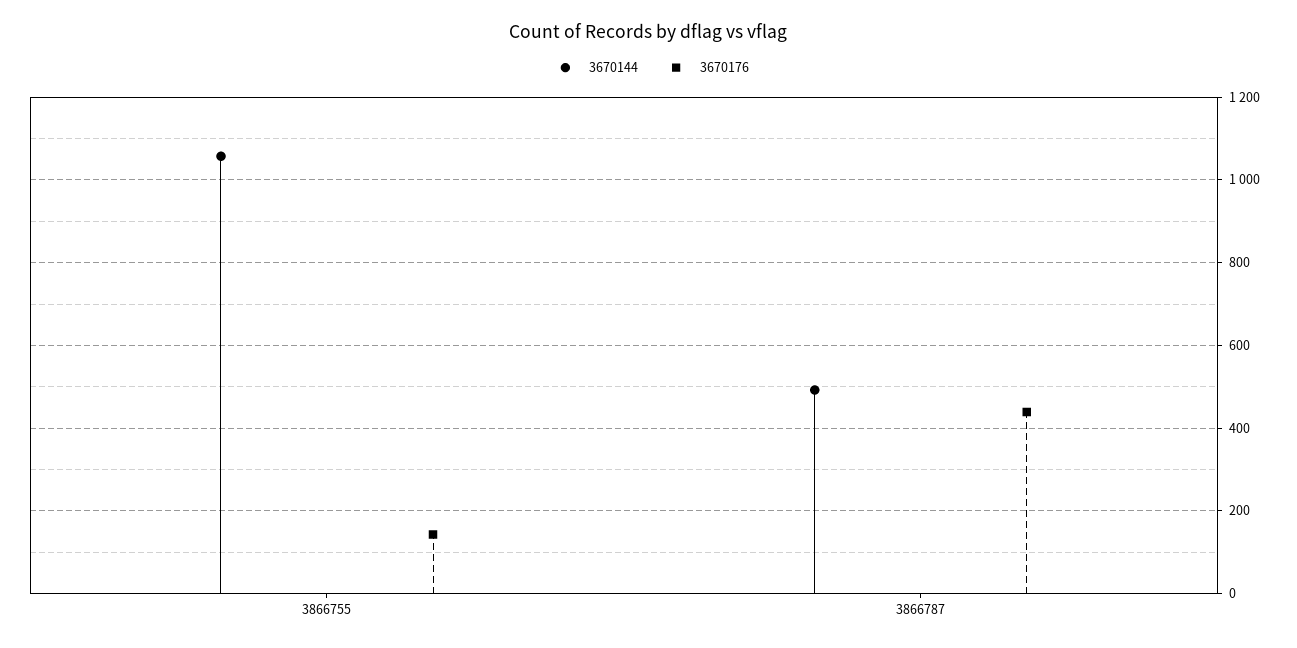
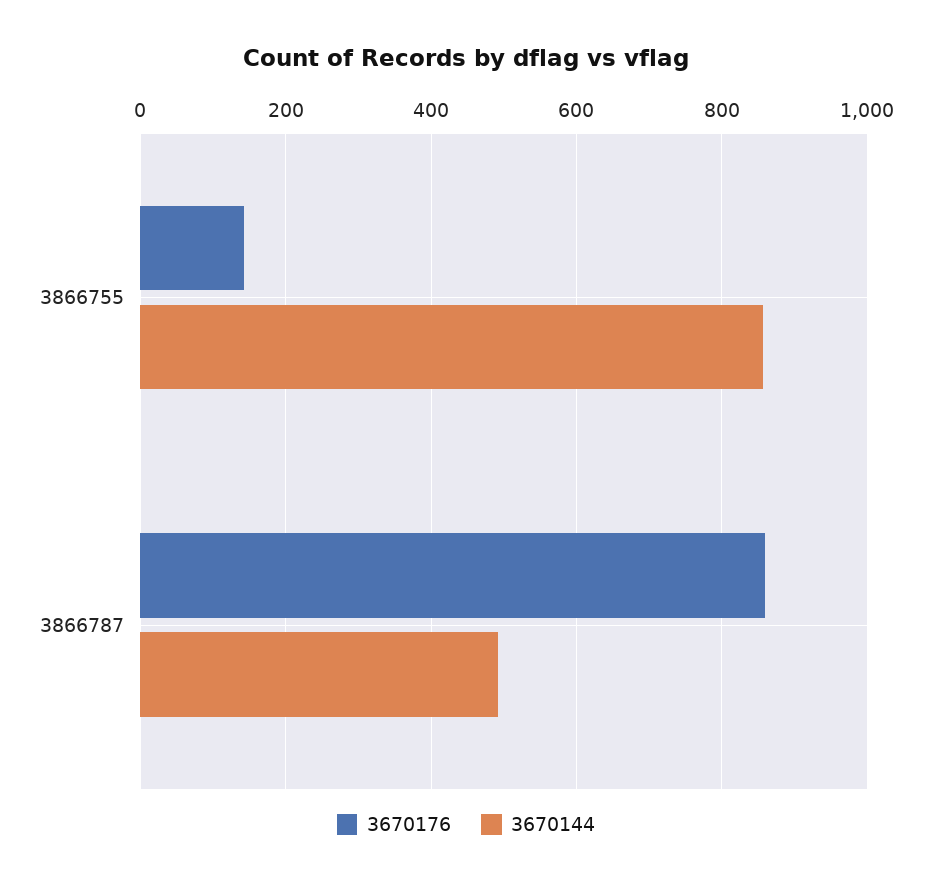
3670144, 3866755: 1060 -> 860
3670176, 3866787: 440 -> 860

